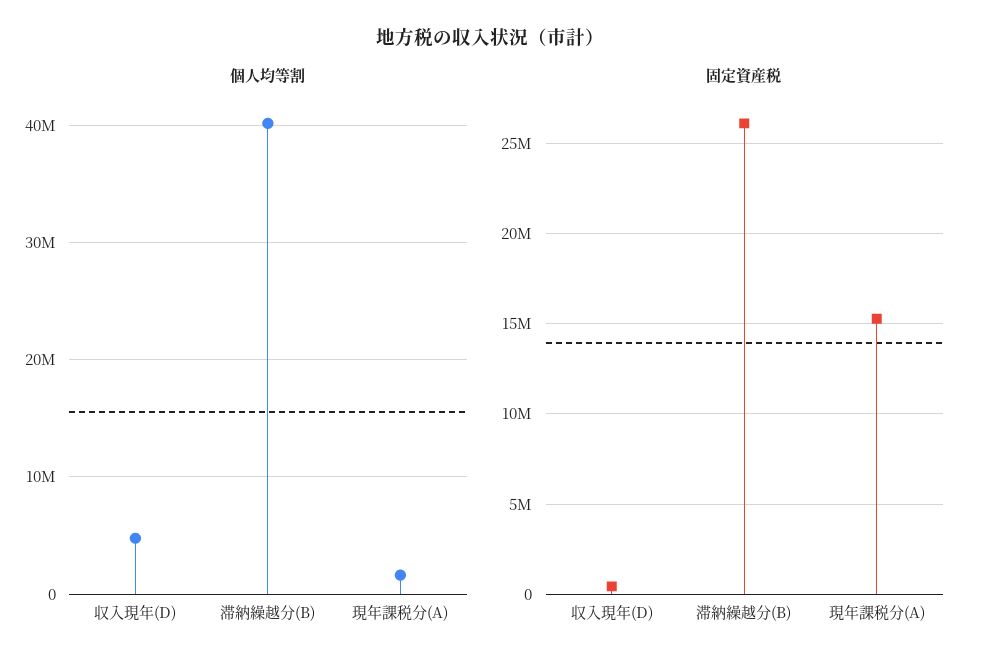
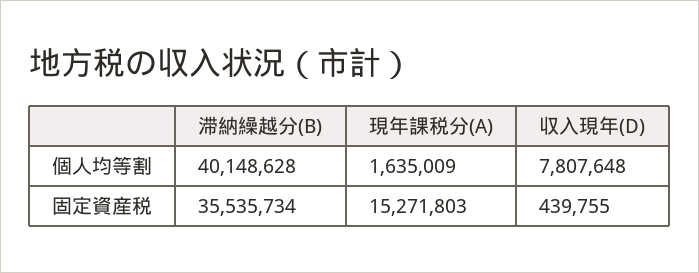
個人均等割, 収入現年(D): 5000000 -> 7807648
固定資産税, 滞納繰越分(B): 26000000 -> 35535734

